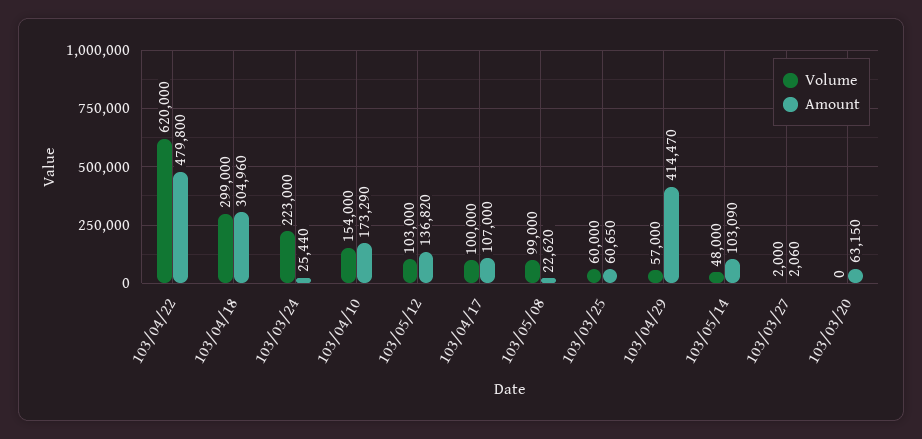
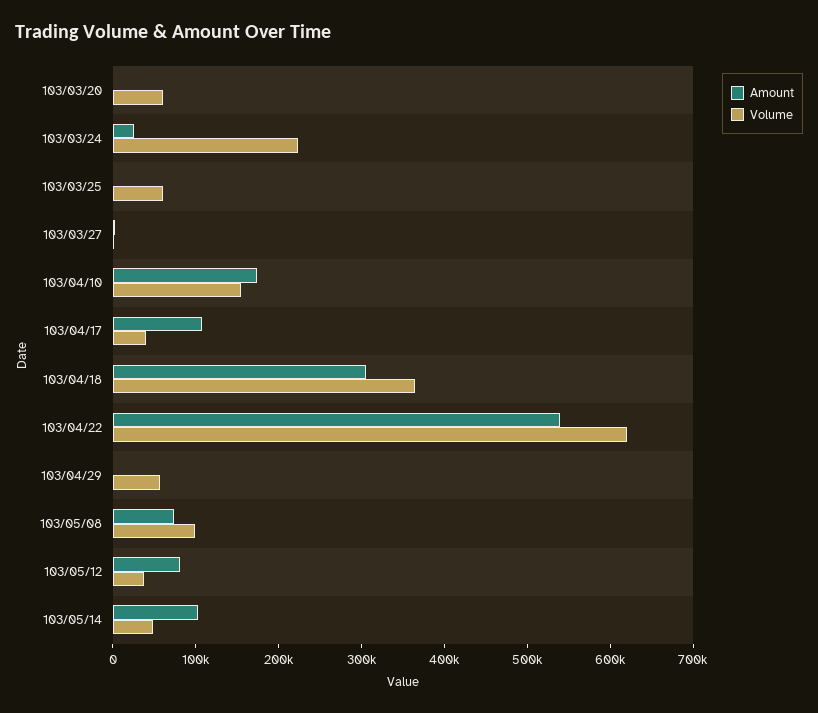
Amount, 103/04/22: 479800 -> 540000
Volume, 103/04/18: 299000 -> 360000
Volume, 103/05/12: 103000 -> 40000
Amount, 103/05/12: 136820 -> 80000
Volume, 103/04/17: 100000 -> 40000
Amount, 103/05/08: 22620 -> 80000
Amount, 103/03/25: 60650 -> 0
Amount, 103/04/29: 414470 -> 0
Volume, 103/03/20: 0 -> 60000
Amount, 103/03/20: 63150 -> 0

